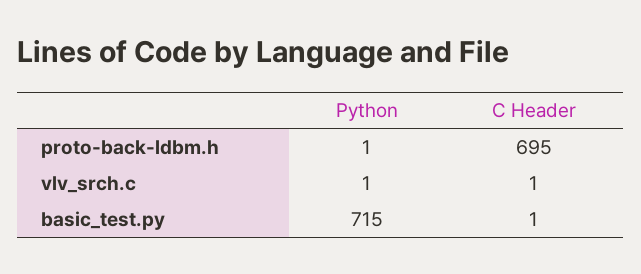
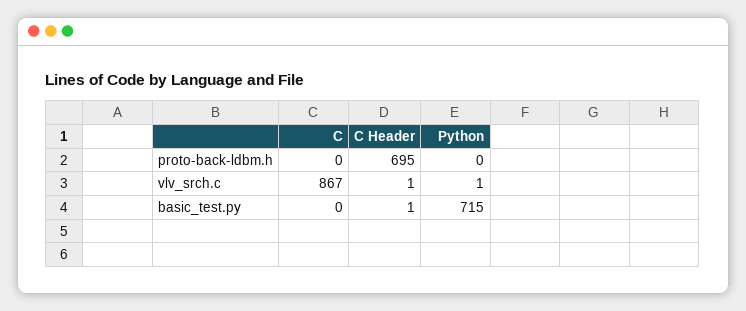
Python, proto-back-ldbm.h: 1 -> 0
C, proto-back-ldbm.h: none -> 0
C, vlv_srch.c: none -> 867
C, basic_test.py: none -> 0

